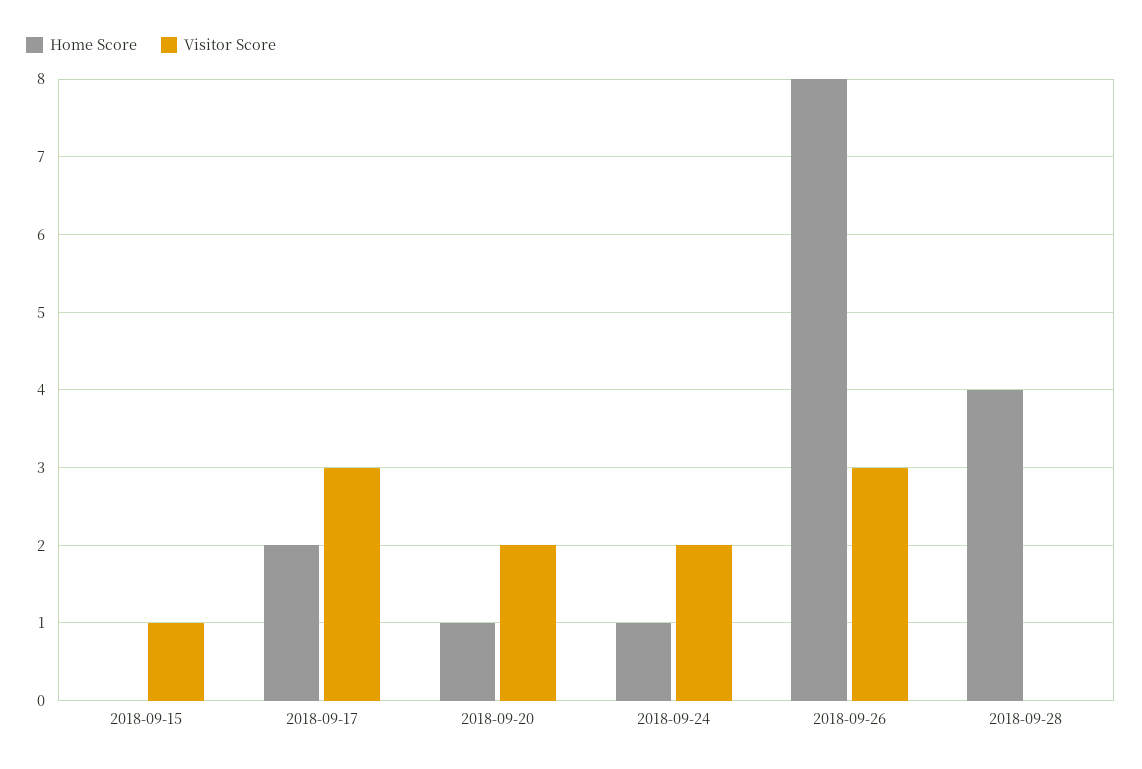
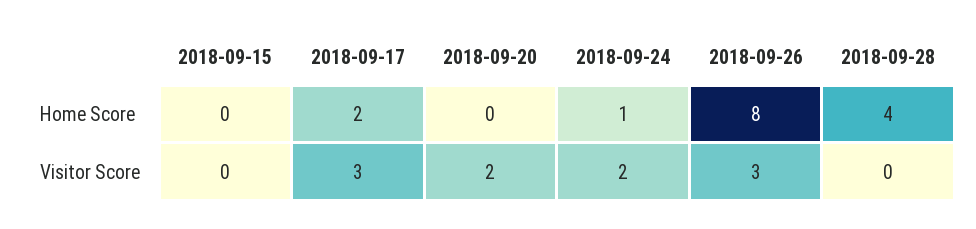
Visitor Score, 2018-09-15: 1 -> 0
Home Score, 2018-09-20: 1 -> 0

